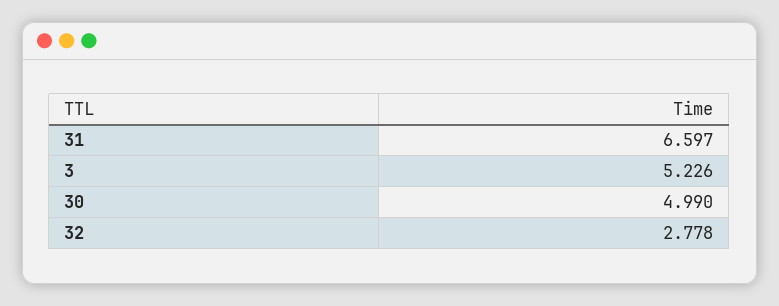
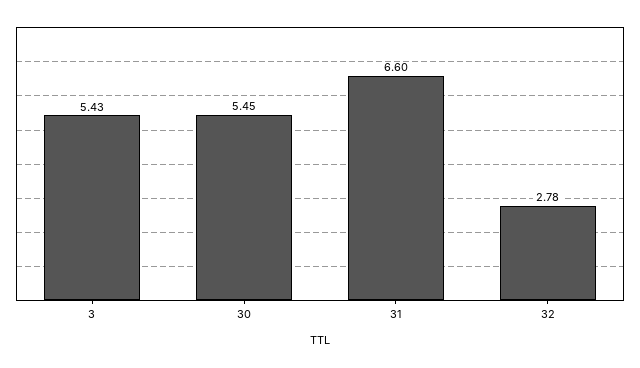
3: 5.226 -> 5.43
30: 4.99 -> 5.45

